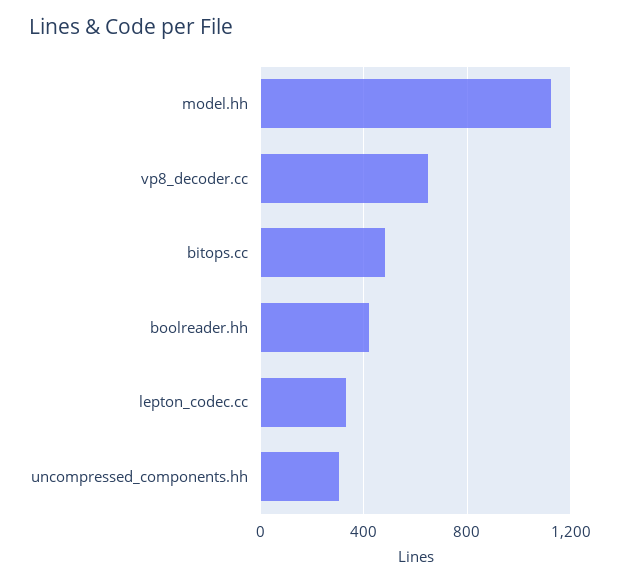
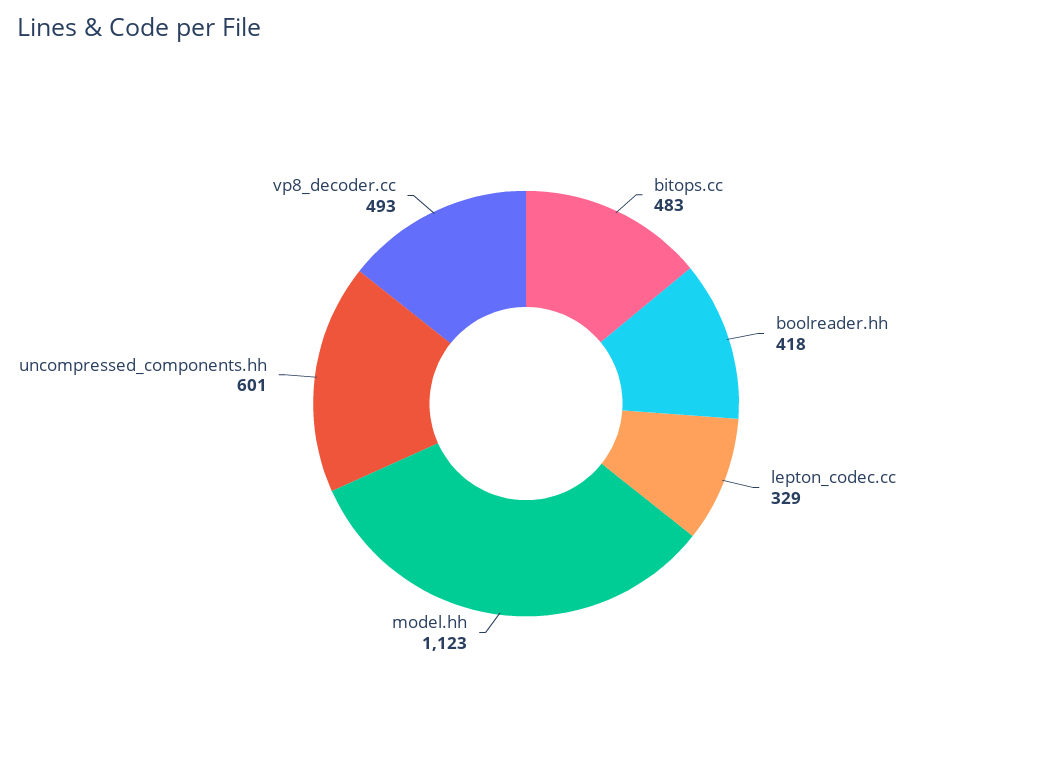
vp8_decoder.cc: 650 -> 493
uncompressed_components.hh: 300 -> 601

